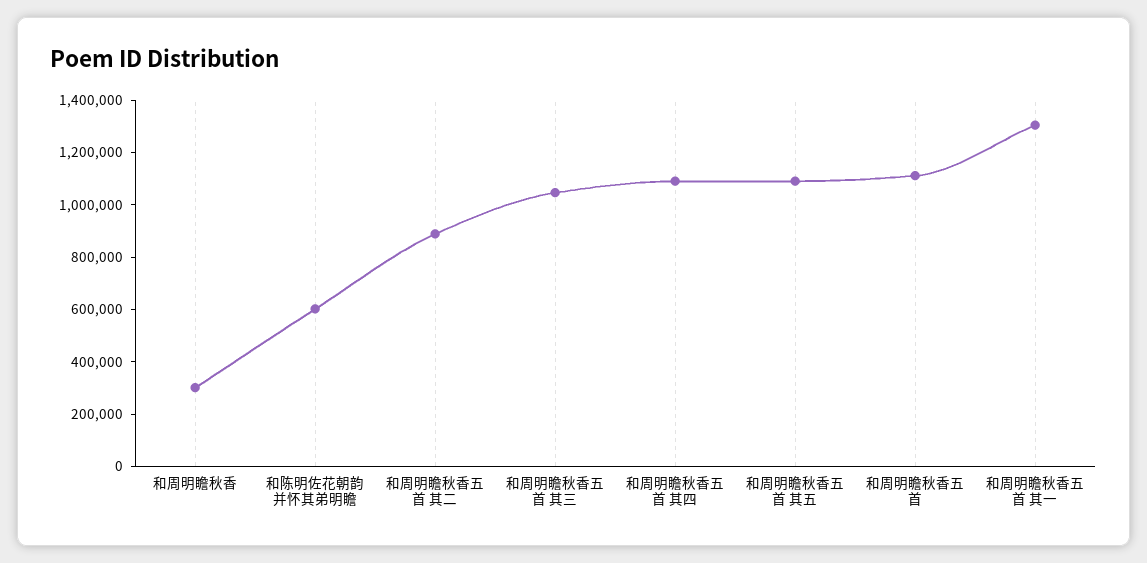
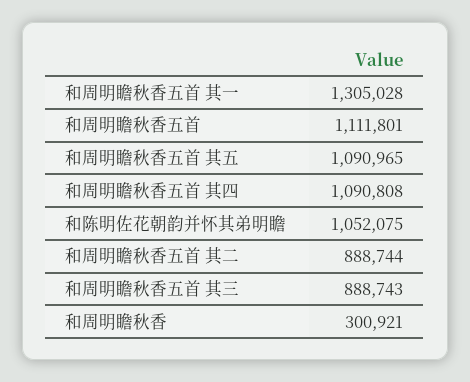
和陈明佐花朝韵并怀其弟明瞻: 600000 -> 1052075
和周明瞻秋香五首 其三: 1050000 -> 888743

